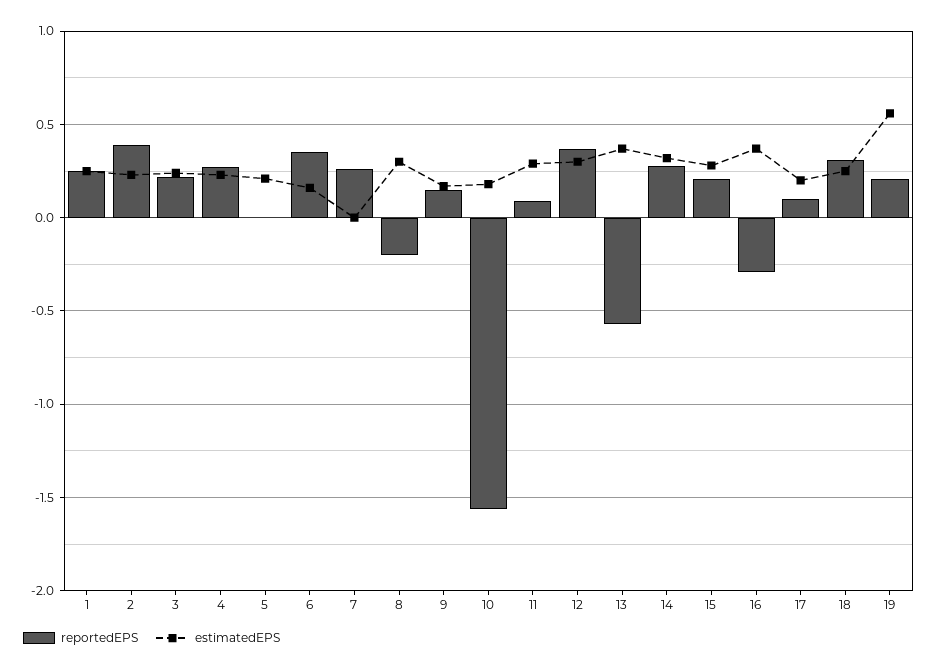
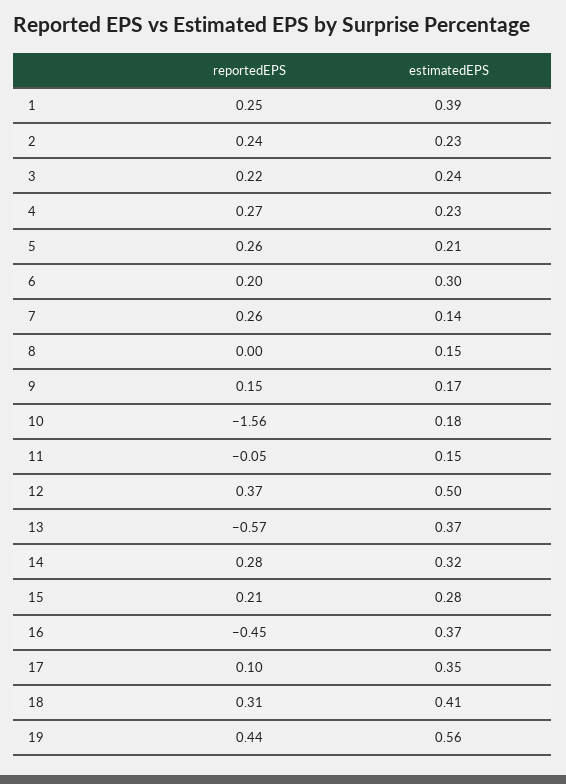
estimatedEPS, 1: 0.25 -> 0.39
reportedEPS, 2: 0.4 -> 0.24
reportedEPS, 5: 0 -> 0.26
reportedEPS, 6: 0.35 -> 0.2
estimatedEPS, 6: 0.15 -> 0.3
estimatedEPS, 7: 0 -> 0.14
reportedEPS, 8: -0.2 -> 0
estimatedEPS, 8: 0.3 -> 0.15
reportedEPS, 11: 0.1 -> -0.05
estimatedEPS, 11: 0.3 -> 0.15
estimatedEPS, 12: 0.3 -> 0.5
reportedEPS, 16: -0.3 -> -0.45
estimatedEPS, 17: 0.2 -> 0.35
estimatedEPS, 18: 0.25 -> 0.41
reportedEPS, 19: 0.2 -> 0.44

